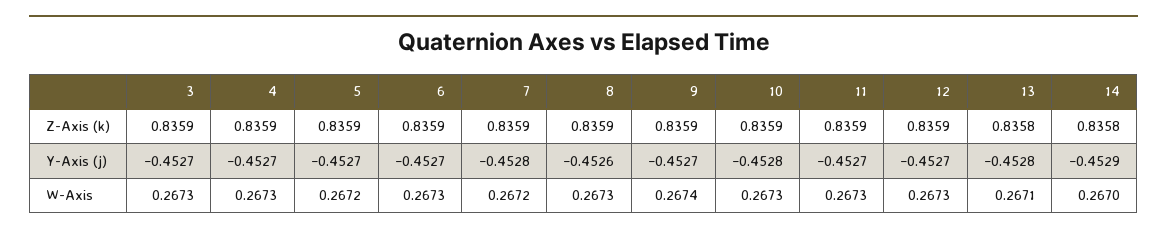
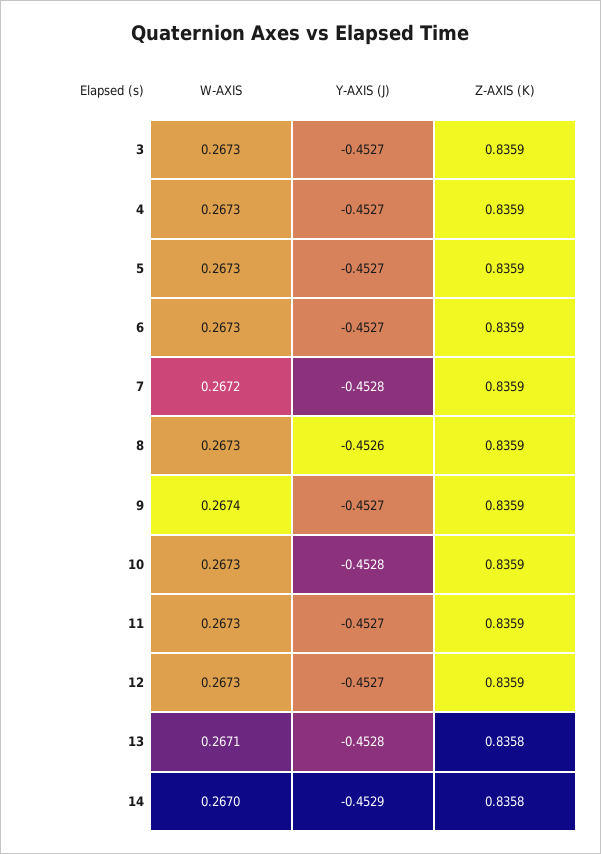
5, W-Axis: 0.2672 -> 0.2673

